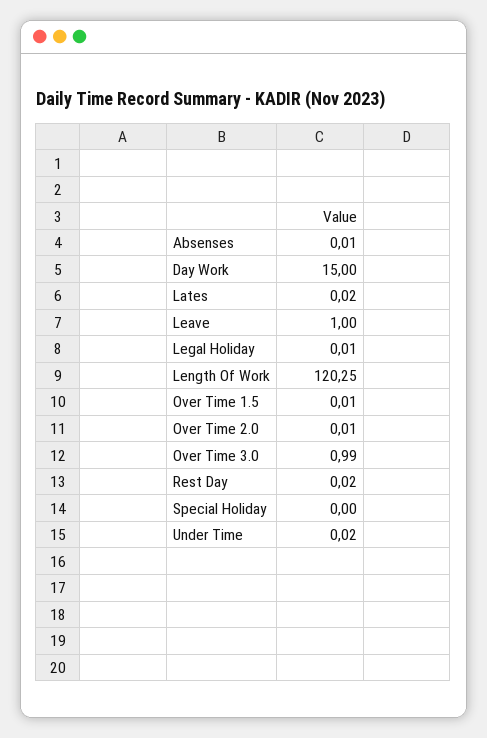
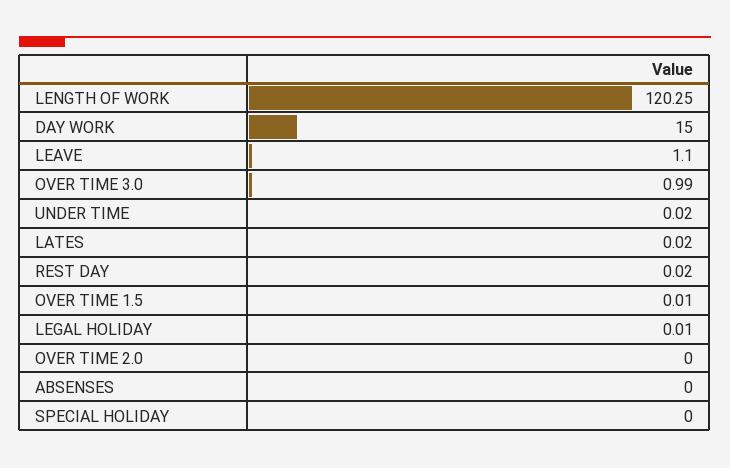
Absenses: 0.01 -> 0
Leave: 1 -> 1.1
Over Time 2.0: 0.01 -> 0

